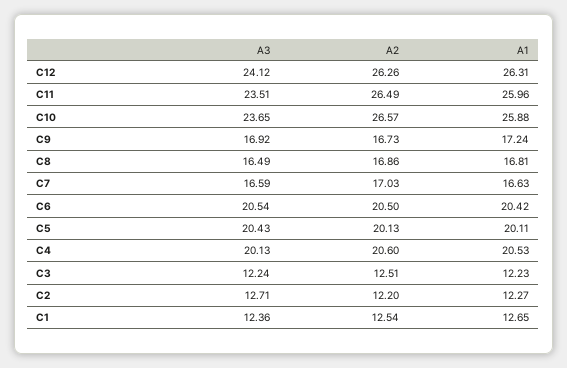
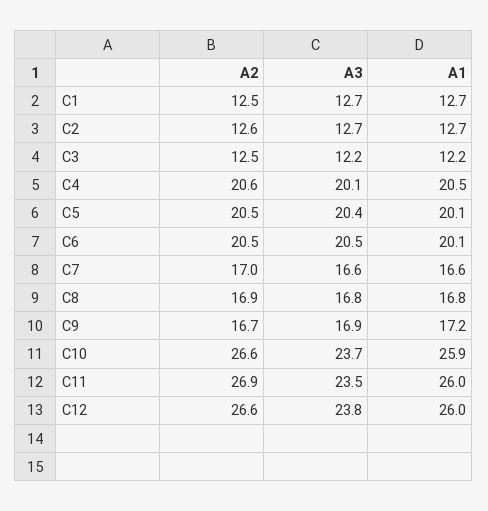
A3, C12: 24.12 -> 23.8
A2, C12: 26.26 -> 26.6
A1, C12: 26.31 -> 26
A2, C11: 26.49 -> 26.9
A3, C8: 16.49 -> 16.8
A1, C6: 20.42 -> 20.1
A2, C5: 20.13 -> 20.5
A2, C2: 12.2 -> 12.6
A1, C2: 12.27 -> 12.7
A3, C1: 12.36 -> 12.7

